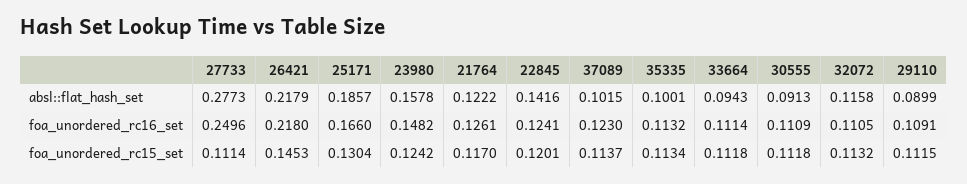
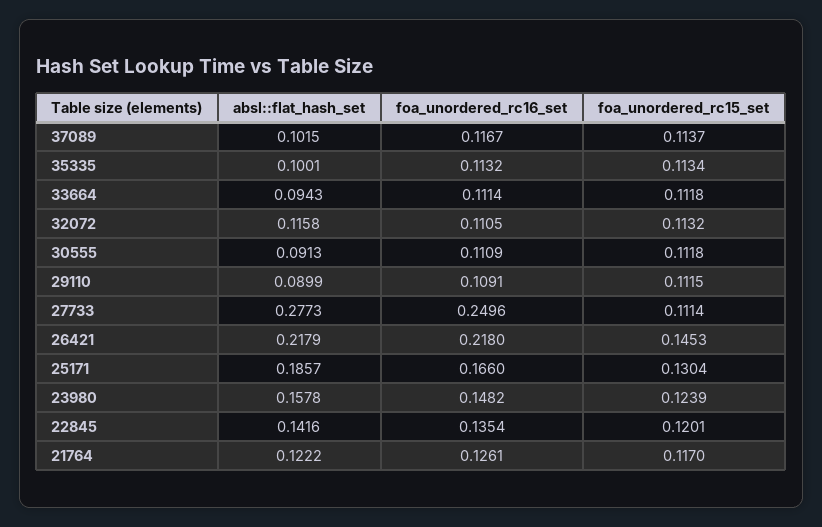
22845, foa_unordered_rc16_set: 0.1241 -> 0.1354
37089, foa_unordered_rc16_set: 0.123 -> 0.1167
23980, foa_unordered_rc15_set: 0.1242 -> 0.1239

